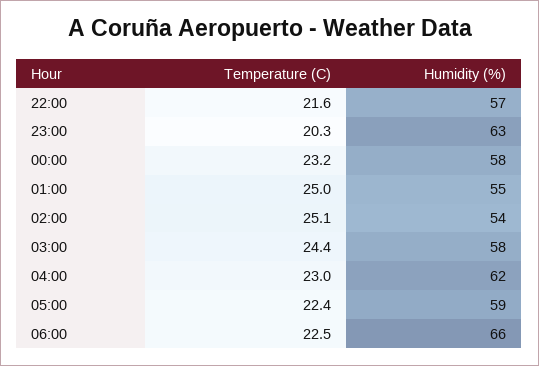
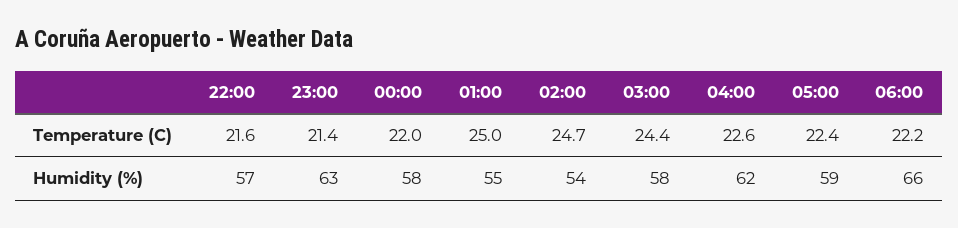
Temperature (C), 23:00: 20.3 -> 21.4
Temperature (C), 00:00: 23.2 -> 22
Temperature (C), 02:00: 25.1 -> 24.7
Temperature (C), 04:00: 23 -> 22.6
Temperature (C), 06:00: 22.5 -> 22.2

